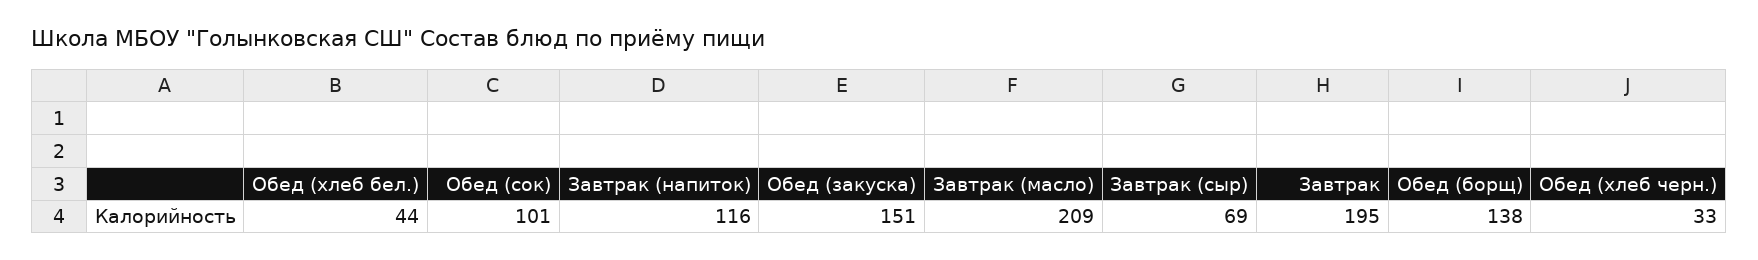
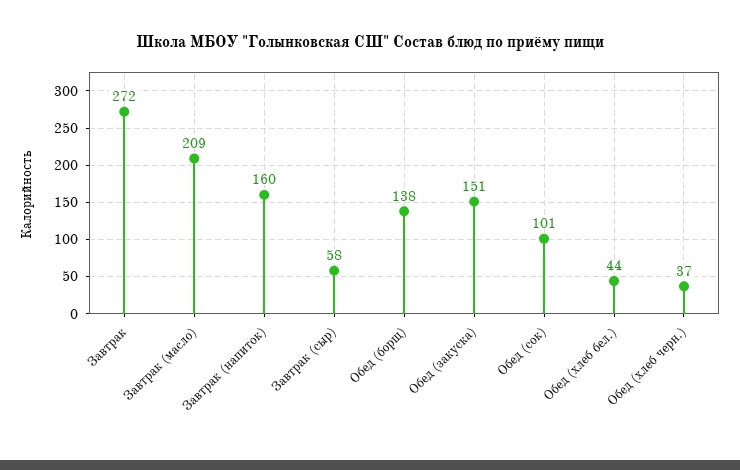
Завтрак (напиток): 116 -> 160
Завтрак (сыр): 69 -> 58
Завтрак: 195 -> 272
Обед (хлеб черн.): 33 -> 37

